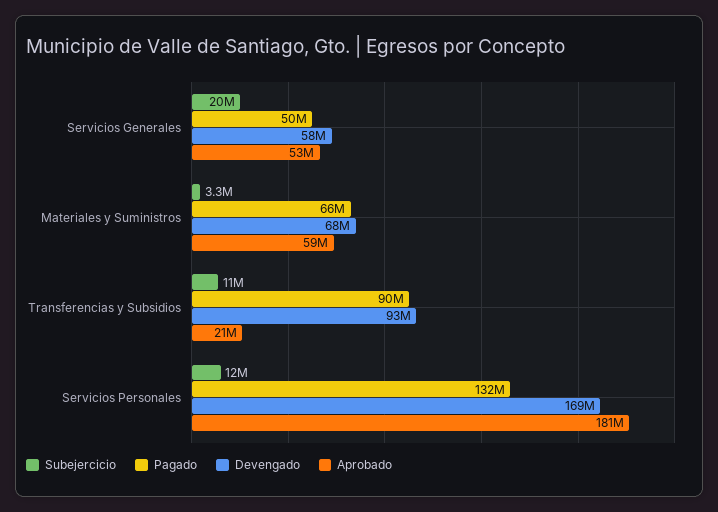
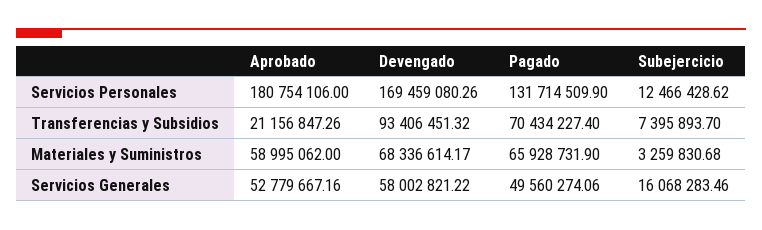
Subejercicio, Servicios Generales: 20000000 -> 16068283.46
Subejercicio, Transferencias y Subsidios: 11000000 -> 7395893.7
Pagado, Transferencias y Subsidios: 90000000 -> 70434227.4

